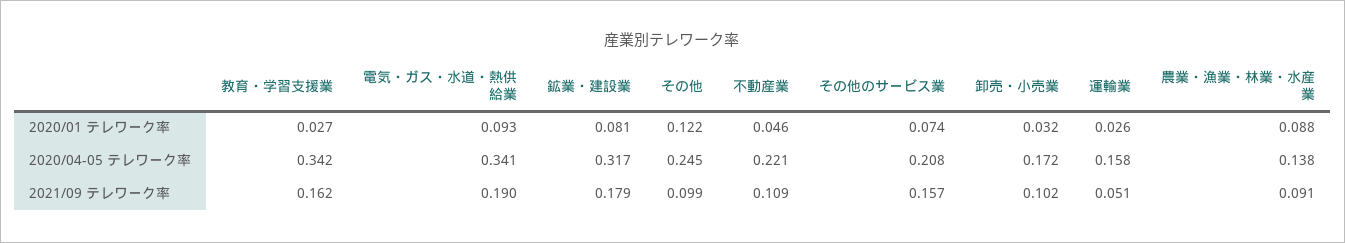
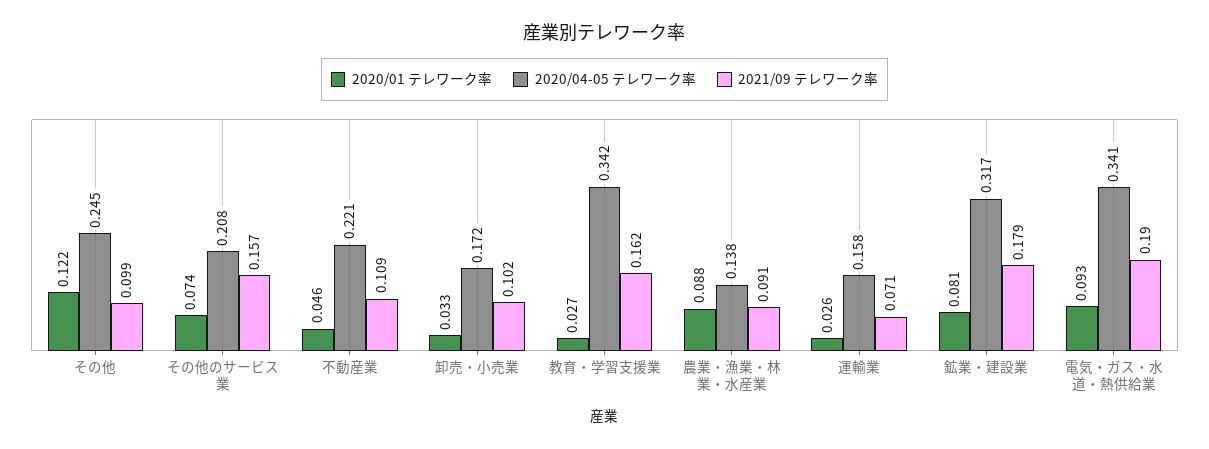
2020/01 テレワーク率, 卸売・小売業: 0.032 -> 0.033
2021/09 テレワーク率, 運輸業: 0.051 -> 0.071

